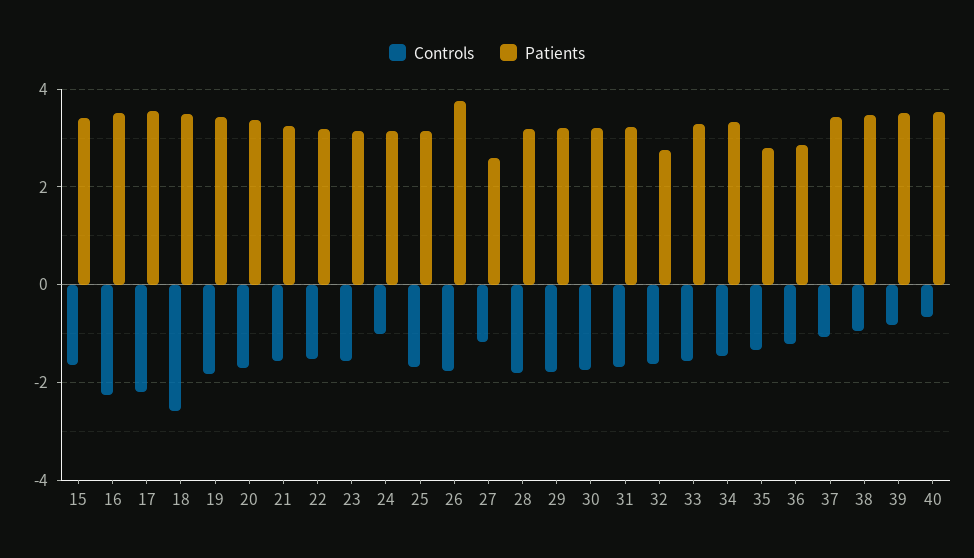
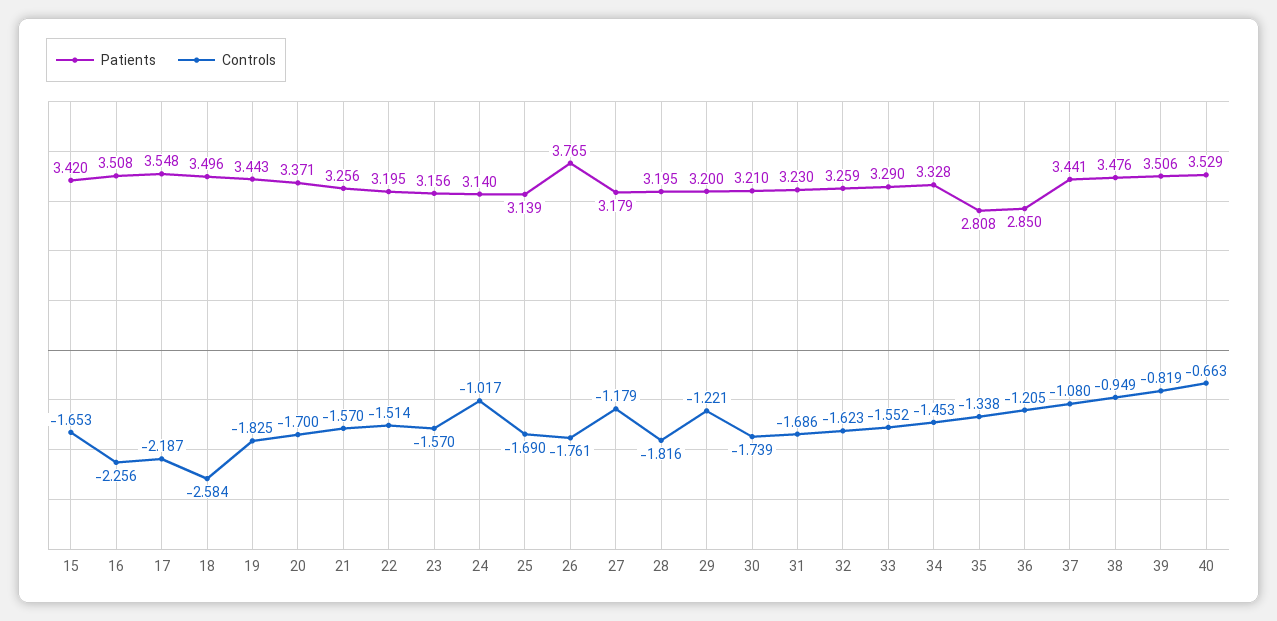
Patients, 27: 2.6 -> 3.179
Controls, 29: -1.8 -> -1.221
Patients, 32: 2.8 -> 3.259

